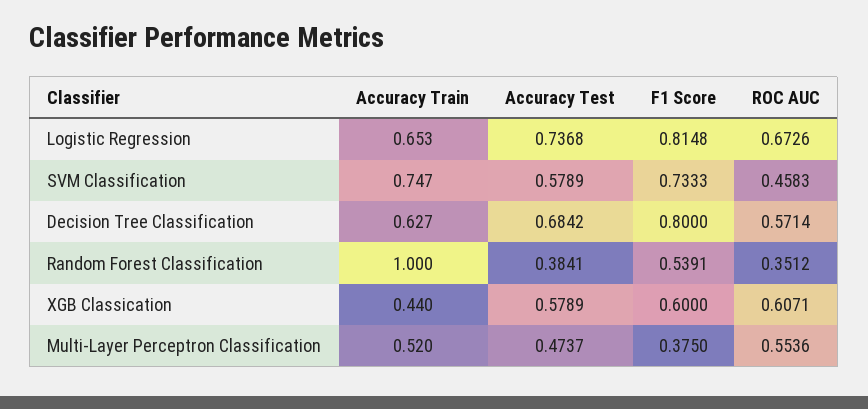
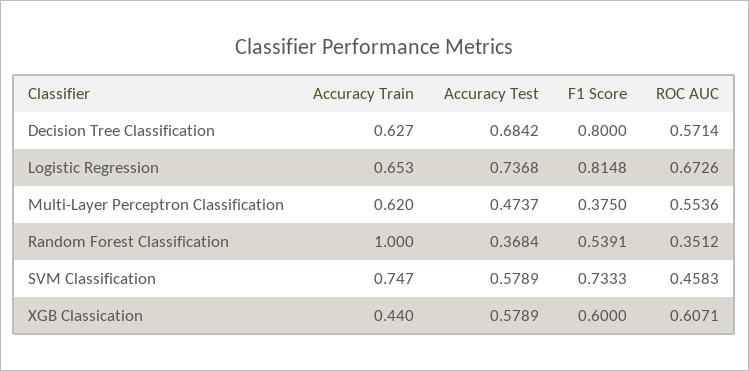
Accuracy Test, Random Forest Classification: 0.3841 -> 0.3684
Accuracy Train, Multi-Layer Perceptron Classification: 0.52 -> 0.62

